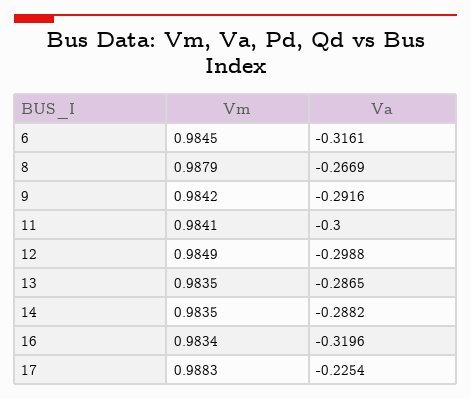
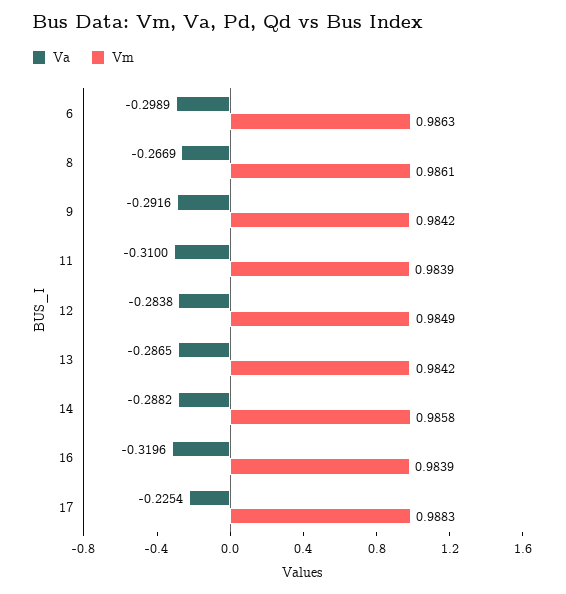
Vm, 6: 0.9845 -> 0.9863
Va, 6: -0.3161 -> -0.2989
Vm, 8: 0.9879 -> 0.9861
Vm, 11: 0.9841 -> 0.9839
Va, 11: -0.3 -> -0.31
Va, 12: -0.2988 -> -0.2838
Vm, 13: 0.9835 -> 0.9842
Vm, 14: 0.9835 -> 0.9858
Vm, 16: 0.9834 -> 0.9839

